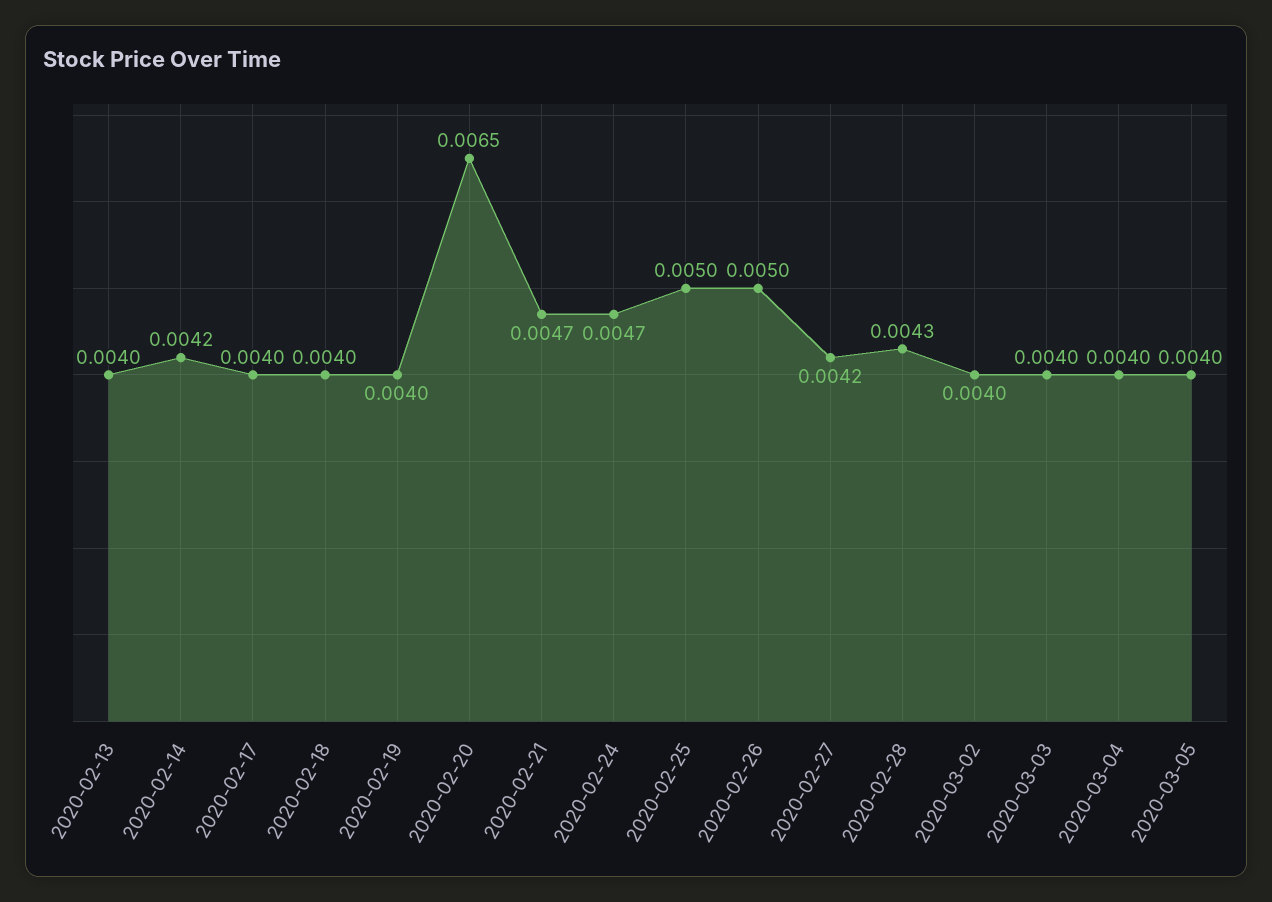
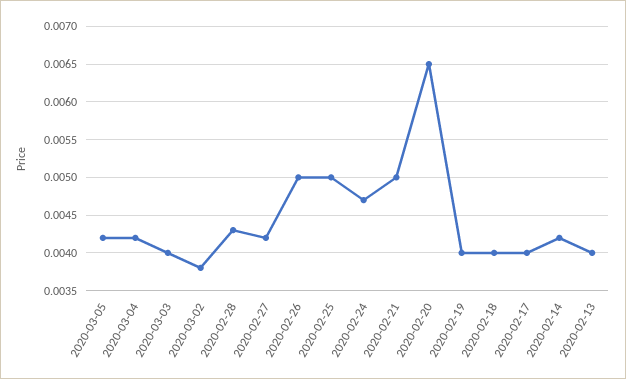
2020-02-21: 0.0047 -> 0.005
2020-03-02: 0.004 -> 0.0038
2020-03-04: 0.004 -> 0.0042
2020-03-05: 0.004 -> 0.0042

